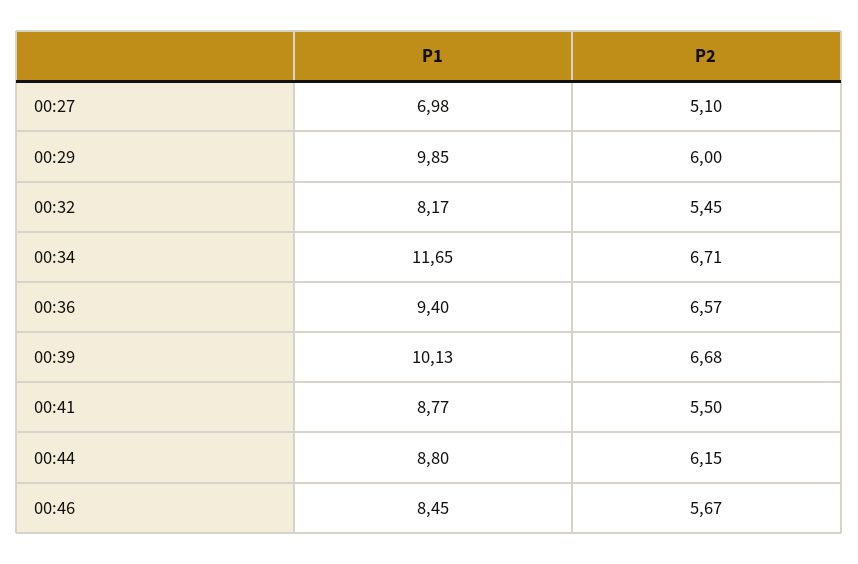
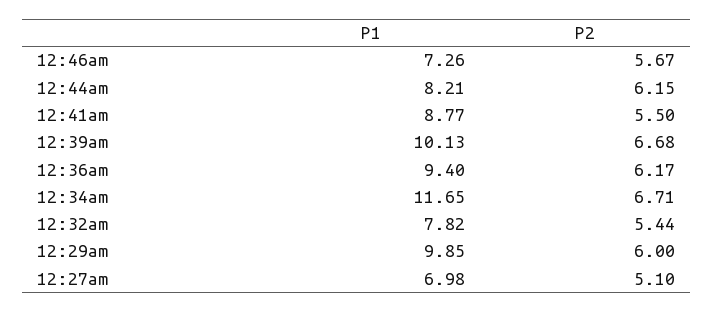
P1, 00:32: 8.17 -> 7.82
P2, 00:32: 5.45 -> 5.44
P2, 00:36: 6.57 -> 6.17
P1, 00:44: 8.8 -> 8.21
P1, 00:46: 8.45 -> 7.26

